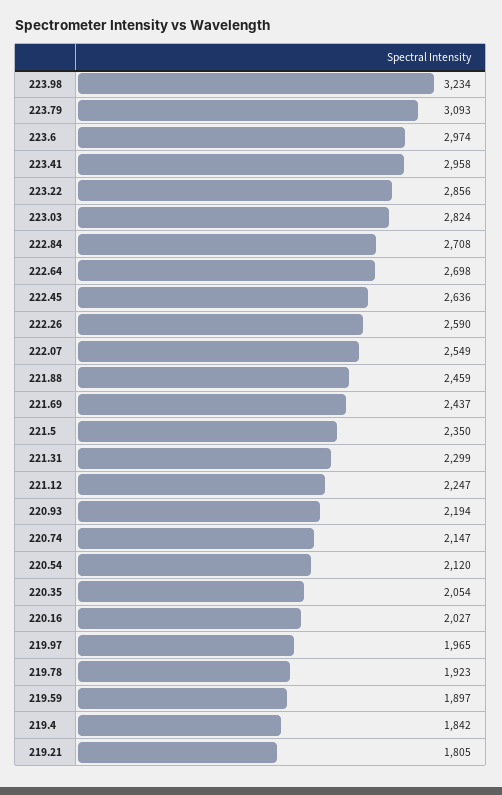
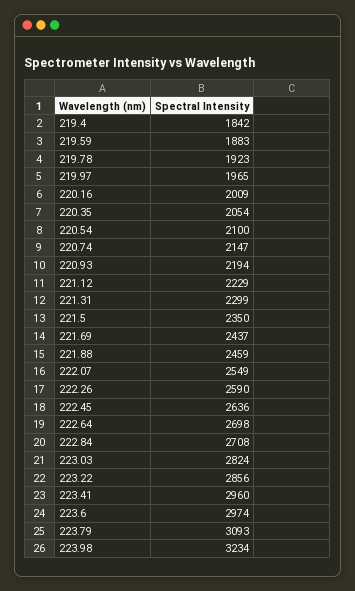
223.41: 2958 -> 2960
221.12: 2247 -> 2229
220.54: 2120 -> 2100
220.16: 2027 -> 2009
219.59: 1897 -> 1883
219.21: 1805 -> none

